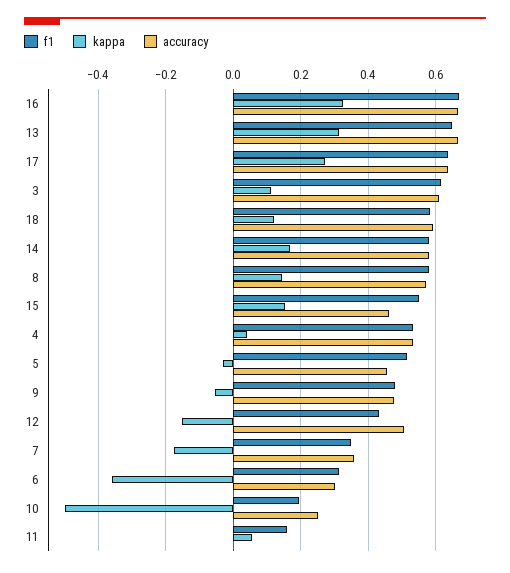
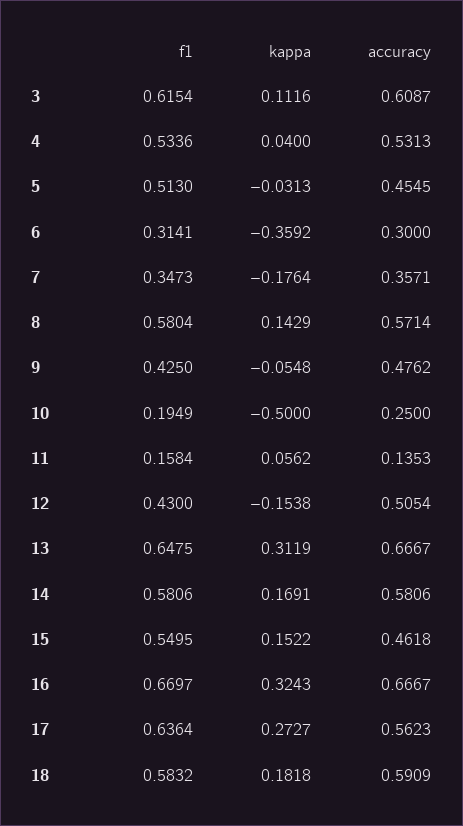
accuracy, 17: 0.64 -> 0.5623
kappa, 18: 0.12 -> 0.1818
f1, 9: 0.48 -> 0.425
accuracy, 11: 0 -> 0.1353

